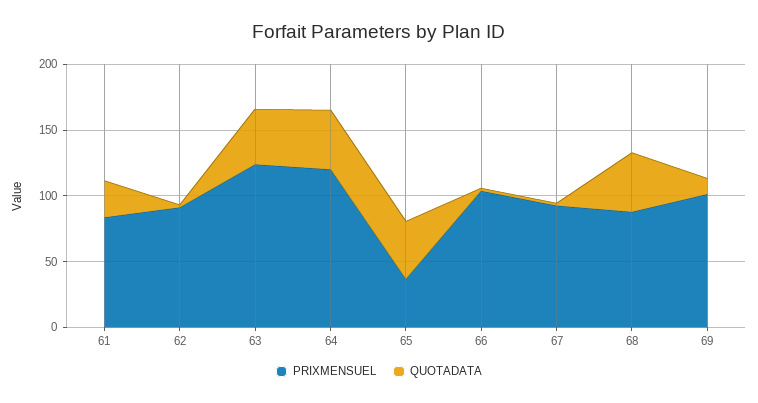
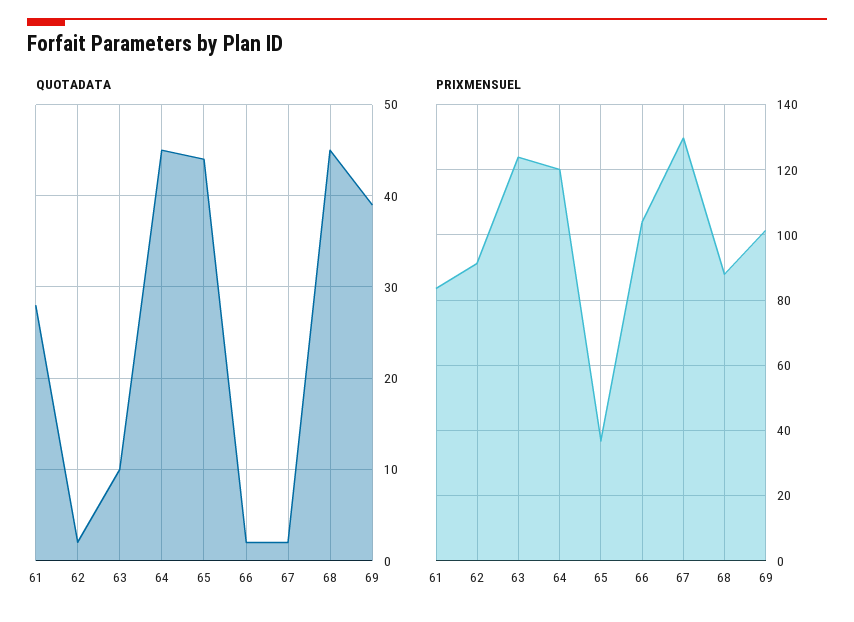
QUOTADATA, 63: 40 -> 10
PRIXMENSUEL, 67: 90 -> 130
QUOTADATA, 69: 10 -> 39

